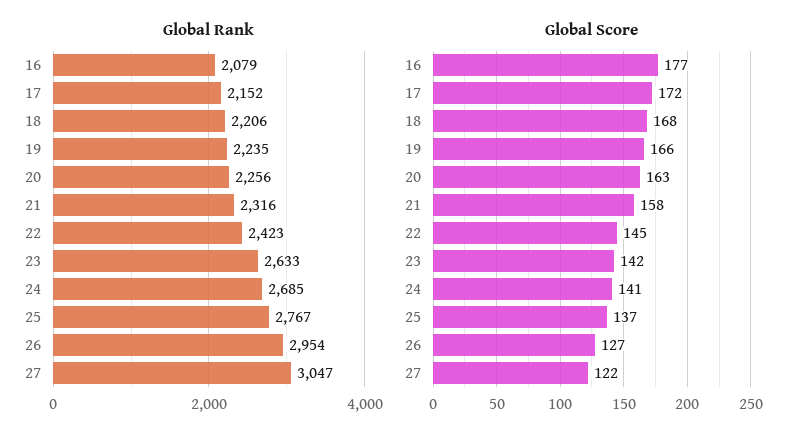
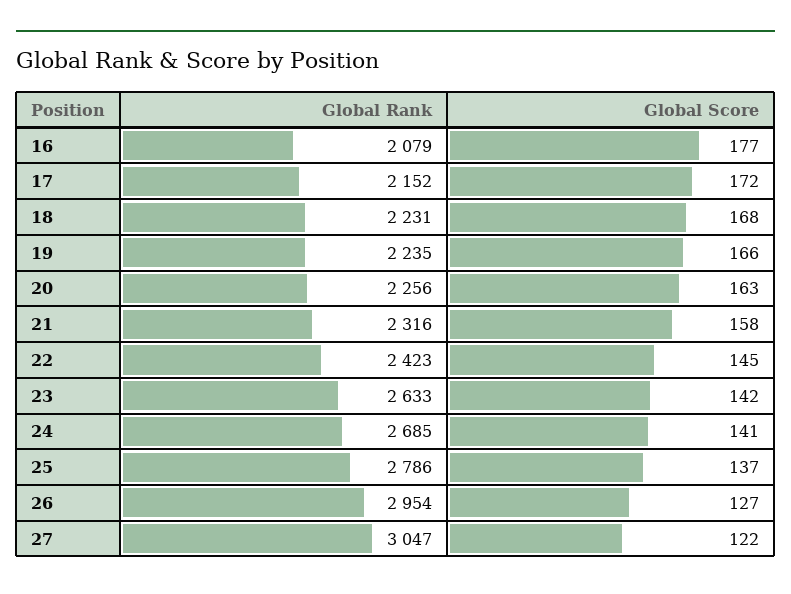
Global Rank, 18: 2206 -> 2231
Global Rank, 25: 2767 -> 2786

